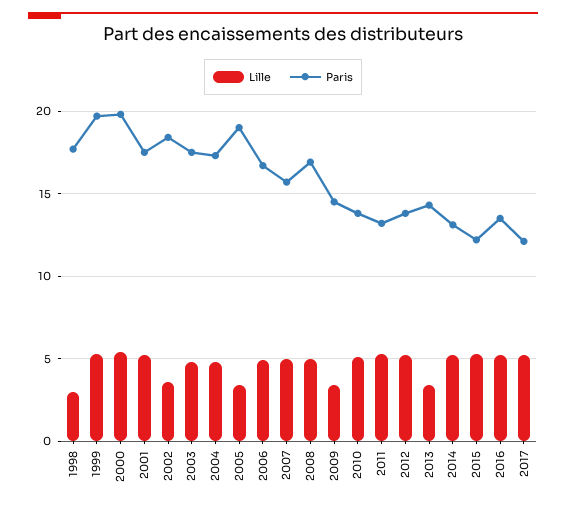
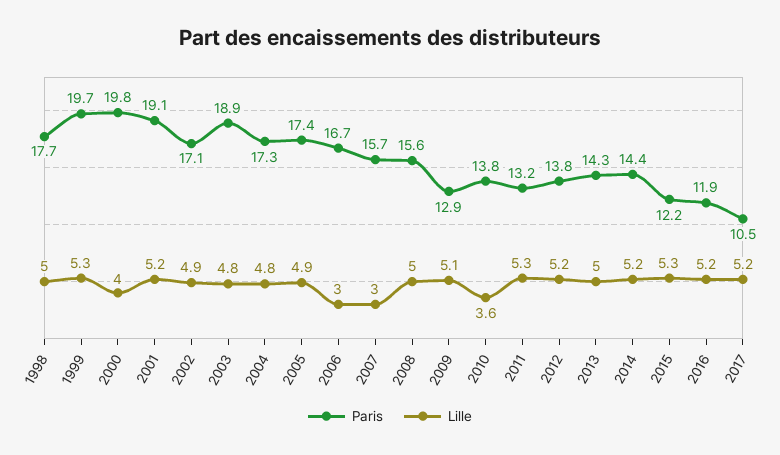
Lille, 1998: 3 -> 5
Lille, 2000: 5.5 -> 4
Paris, 2001: 17.5 -> 19.1
Lille, 2002: 3.5 -> 4.9
Paris, 2002: 18.5 -> 17.1
Paris, 2003: 17.5 -> 18.9
Lille, 2005: 3.5 -> 4.9
Paris, 2005: 19 -> 17.4
Lille, 2006: 5 -> 3
Lille, 2007: 5 -> 3
Paris, 2008: 17 -> 15.6
Lille, 2009: 3.5 -> 5.1
Paris, 2009: 14.5 -> 12.9
Lille, 2010: 5 -> 3.6
Lille, 2013: 3.5 -> 5
Paris, 2014: 13 -> 14.4
Paris, 2016: 13.5 -> 11.9
Paris, 2017: 12 -> 10.5

